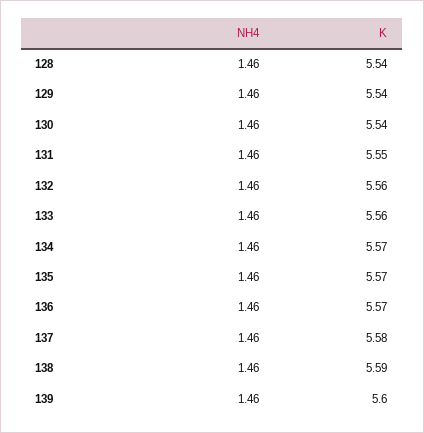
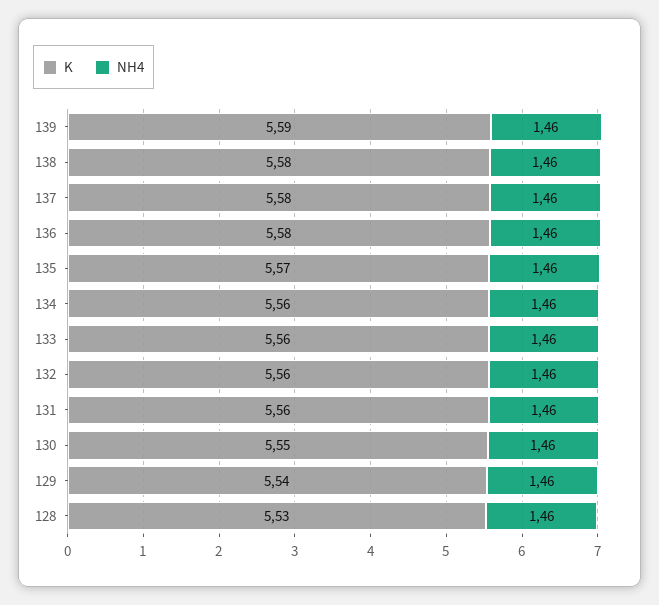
K, 128: 5.54 -> 5.53
K, 130: 5.54 -> 5.55
K, 131: 5.55 -> 5.56
K, 134: 5.57 -> 5.56
K, 136: 5.57 -> 5.58
K, 138: 5.59 -> 5.58
K, 139: 5.6 -> 5.59

